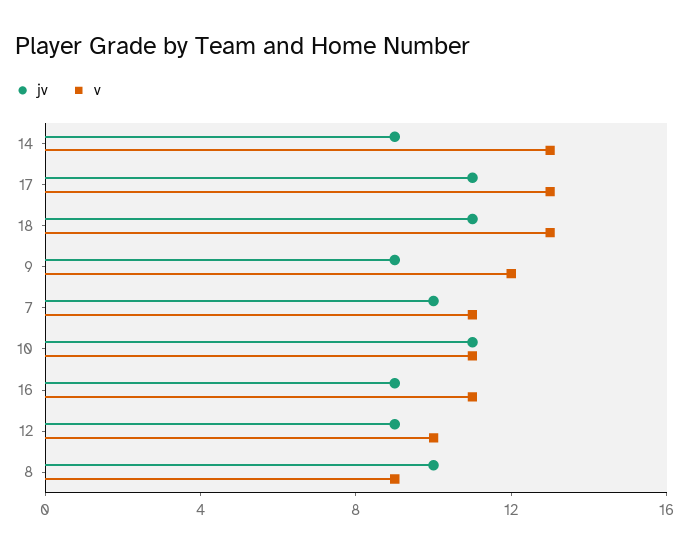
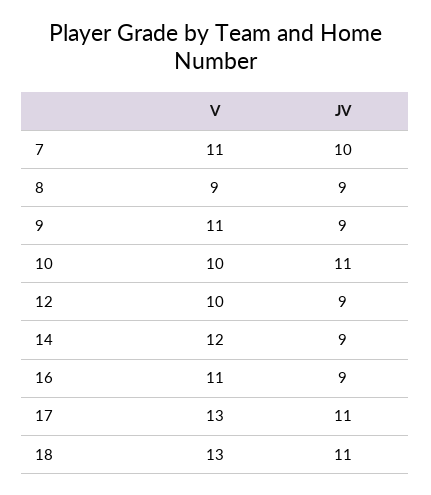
v, 14: 13 -> 12
v, 9: 12 -> 11
v, 10: 11 -> 10
jv, 8: 10 -> 9

